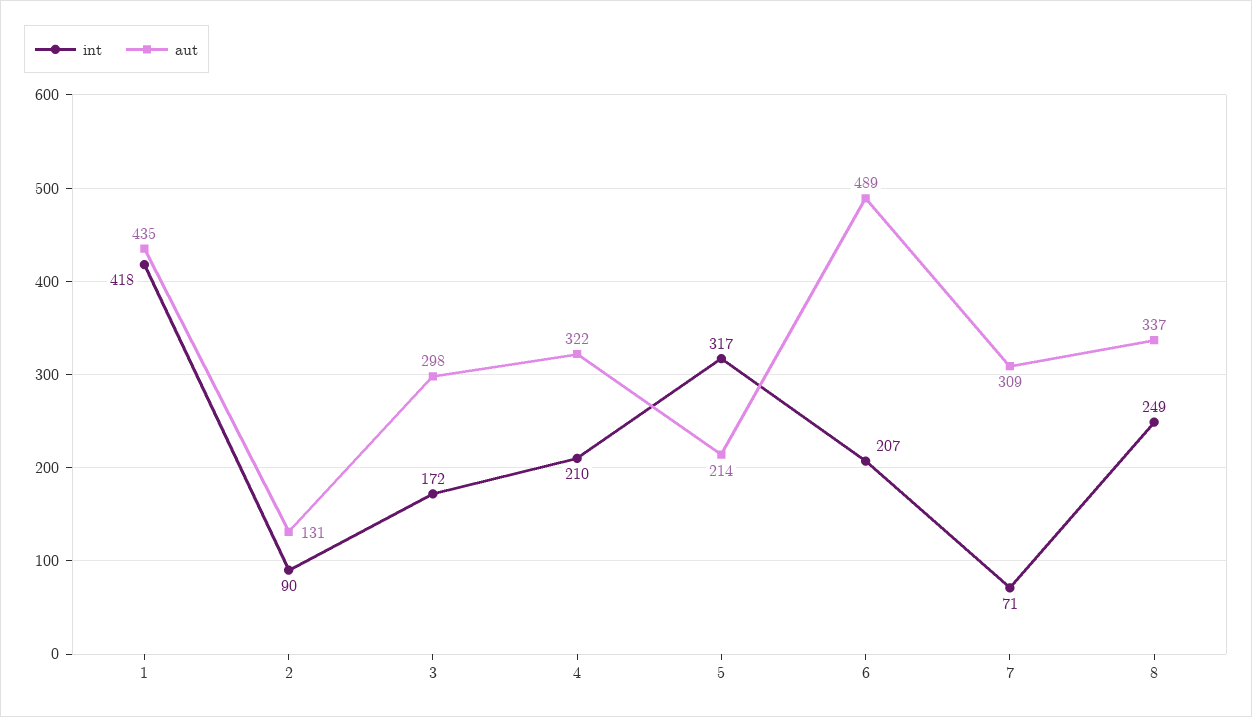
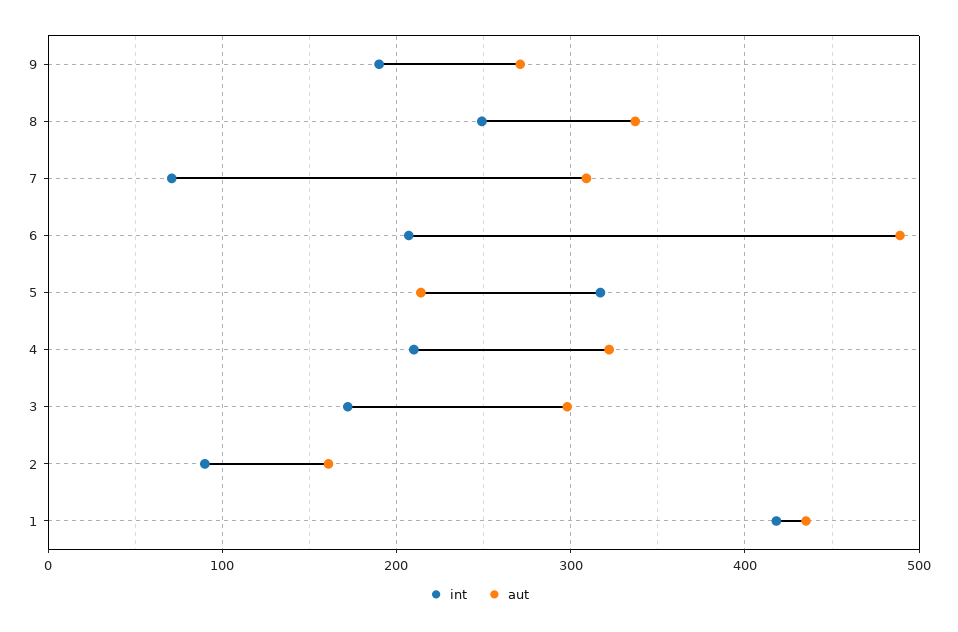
aut, 2: 131 -> 160
int, 9: none -> 190
aut, 9: none -> 270

